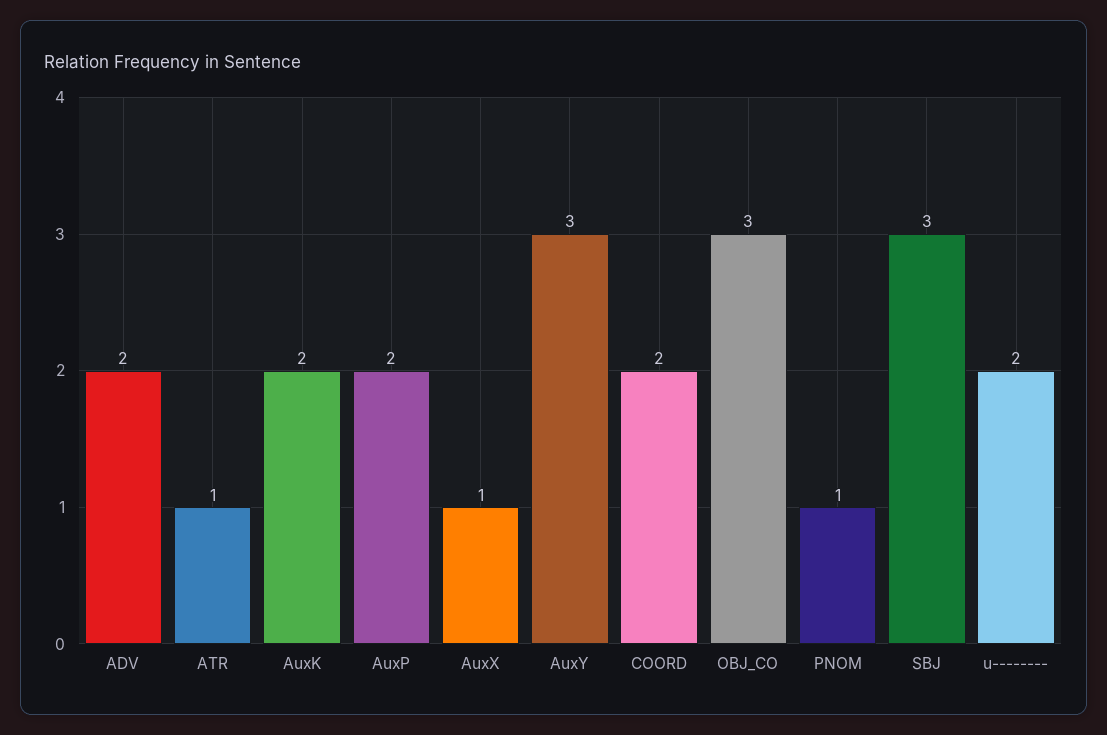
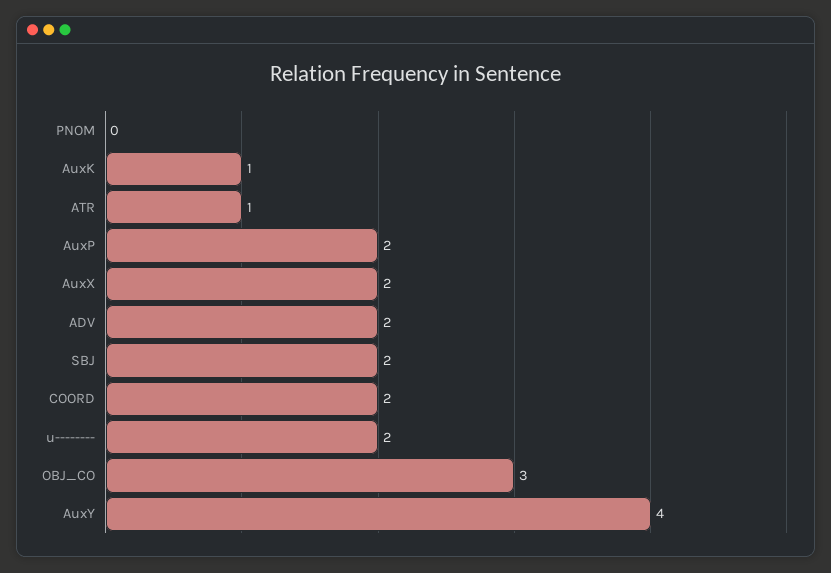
AuxK: 2 -> 1
AuxX: 1 -> 2
AuxY: 3 -> 4
PNOM: 1 -> 0
SBJ: 3 -> 2

